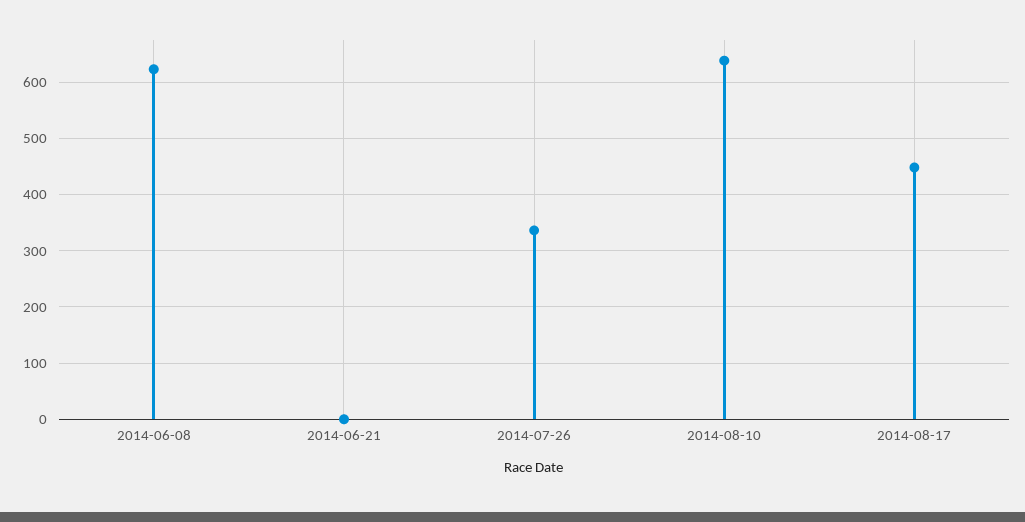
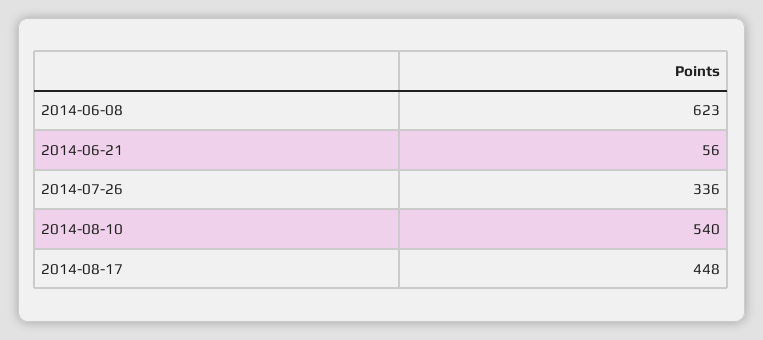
2014-06-21: 0 -> 56
2014-08-10: 640 -> 540

